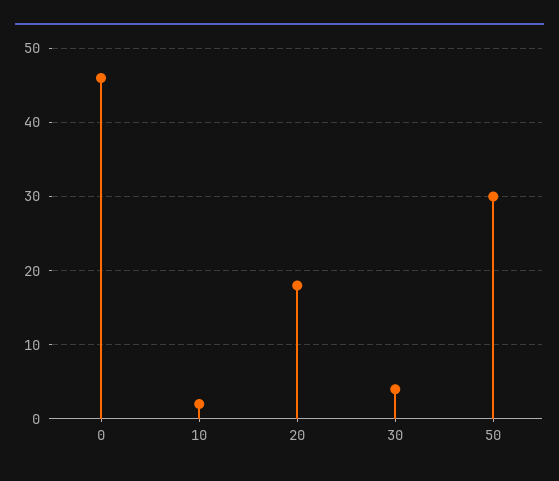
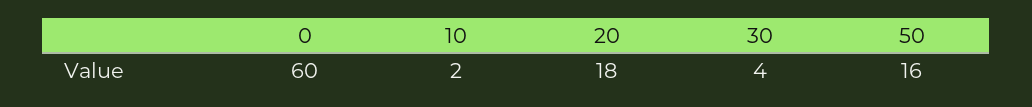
0: 46 -> 60
50: 30 -> 16

